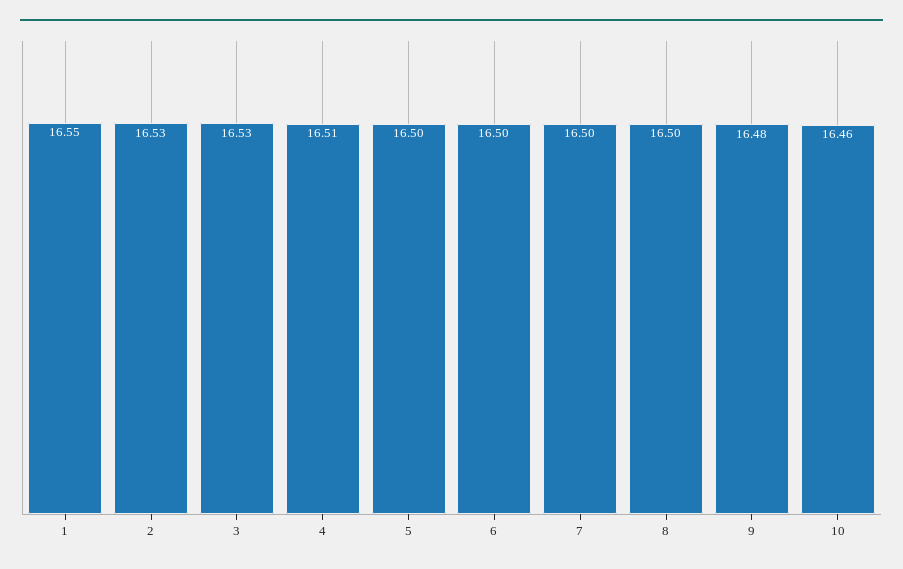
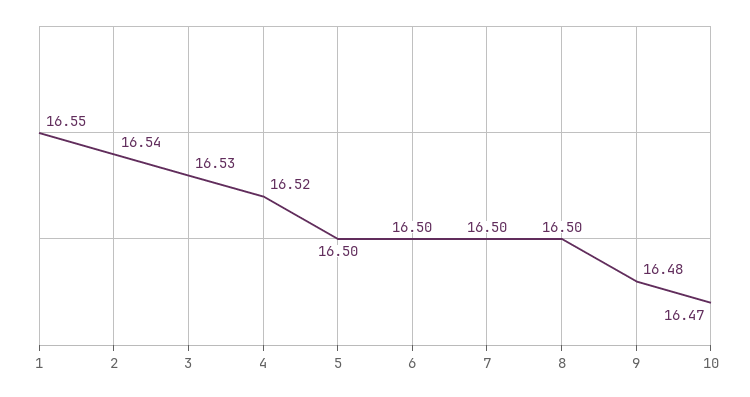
2: 16.53 -> 16.54
4: 16.51 -> 16.52
10: 16.46 -> 16.47

